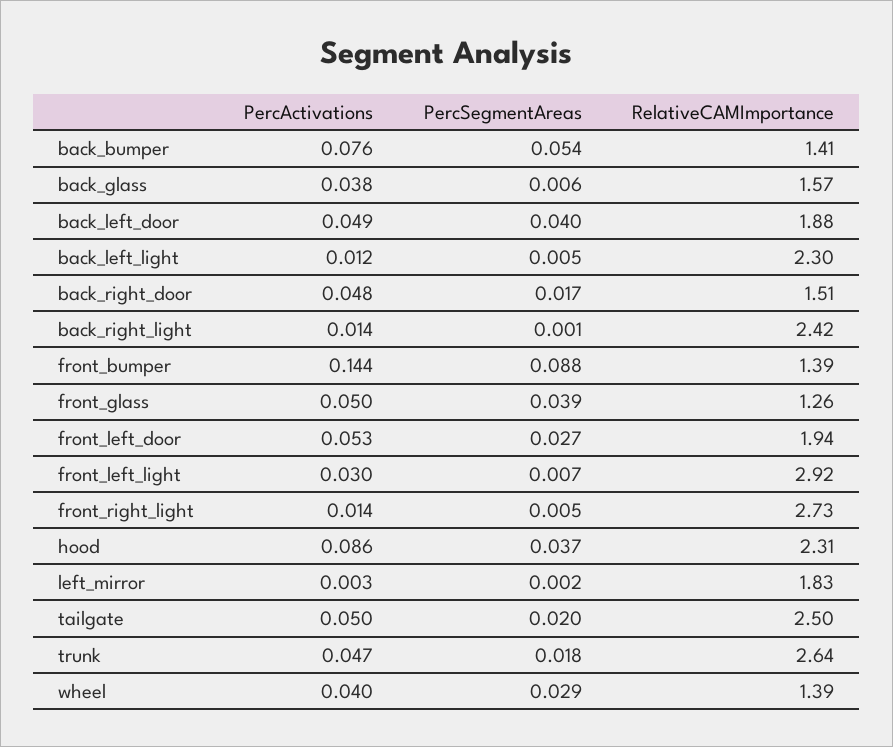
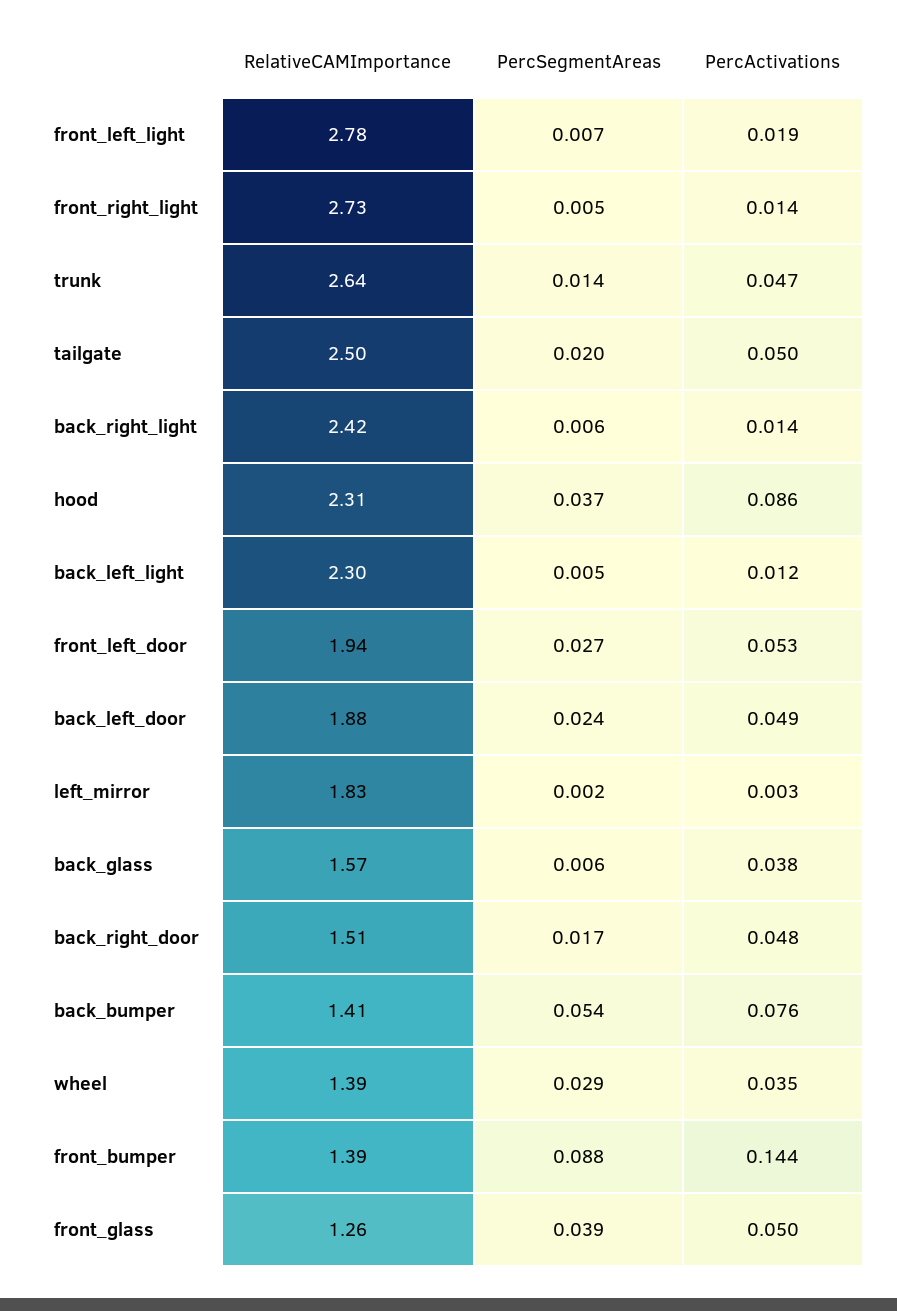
PercSegmentAreas, back_left_door: 0.04 -> 0.024
PercSegmentAreas, back_right_light: 0.001 -> 0.006
PercActivations, front_left_light: 0.03 -> 0.019
RelativeCAMImportance, front_left_light: 2.92 -> 2.78
PercSegmentAreas, trunk: 0.018 -> 0.014
PercActivations, wheel: 0.04 -> 0.035

